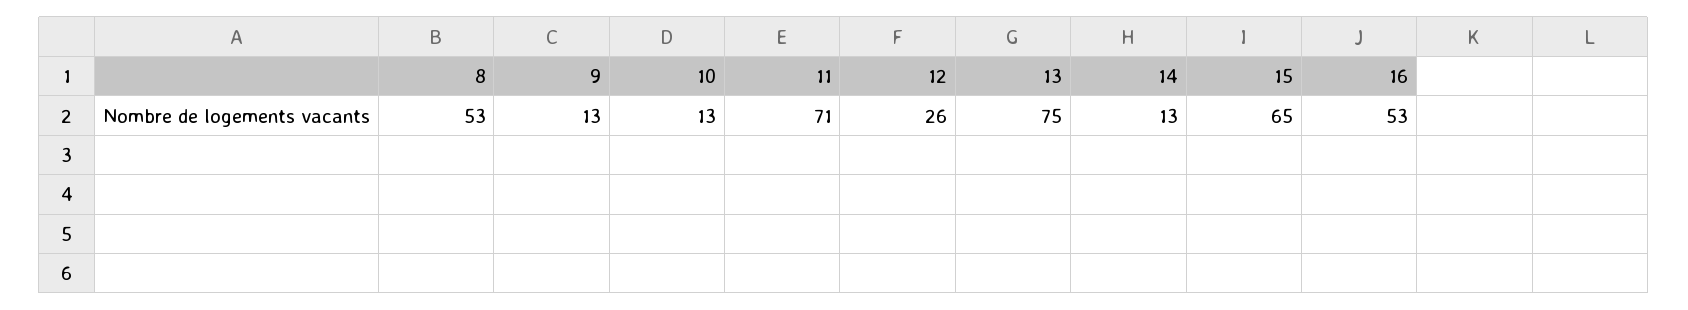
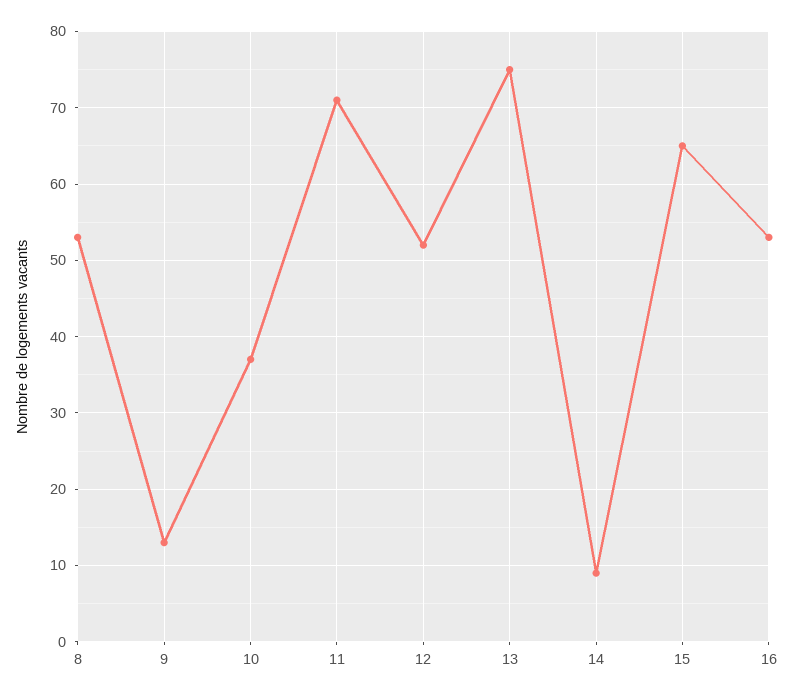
10: 13 -> 37
12: 26 -> 52
14: 13 -> 9

